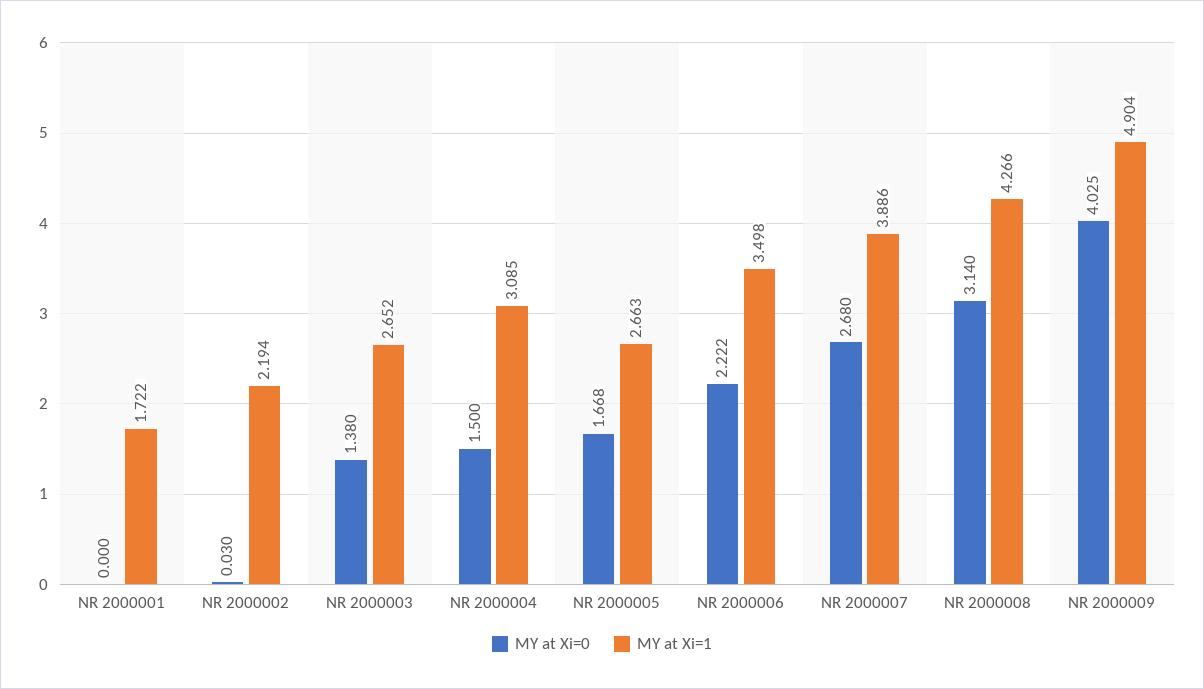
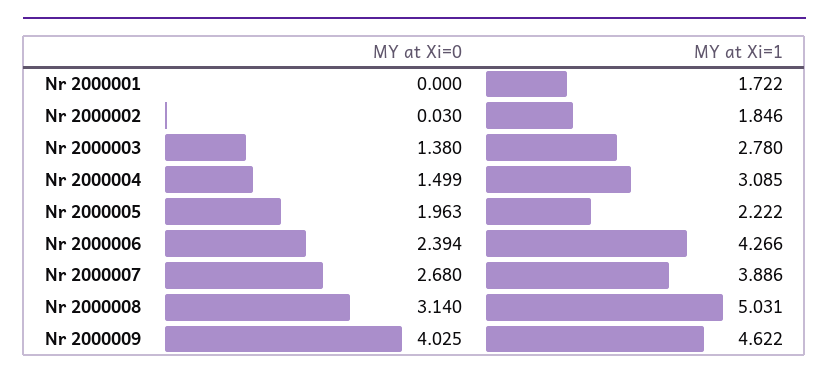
MY at Xi=1, NR 2000002: 2.194 -> 1.846
MY at Xi=1, NR 2000003: 2.652 -> 2.78
MY at Xi=0, NR 2000004: 1.5 -> 1.499
MY at Xi=0, NR 2000005: 1.668 -> 1.963
MY at Xi=1, NR 2000005: 2.663 -> 2.222
MY at Xi=0, NR 2000006: 2.222 -> 2.394
MY at Xi=1, NR 2000006: 3.498 -> 4.266
MY at Xi=1, NR 2000008: 4.266 -> 5.031
MY at Xi=1, NR 2000009: 4.904 -> 4.622

